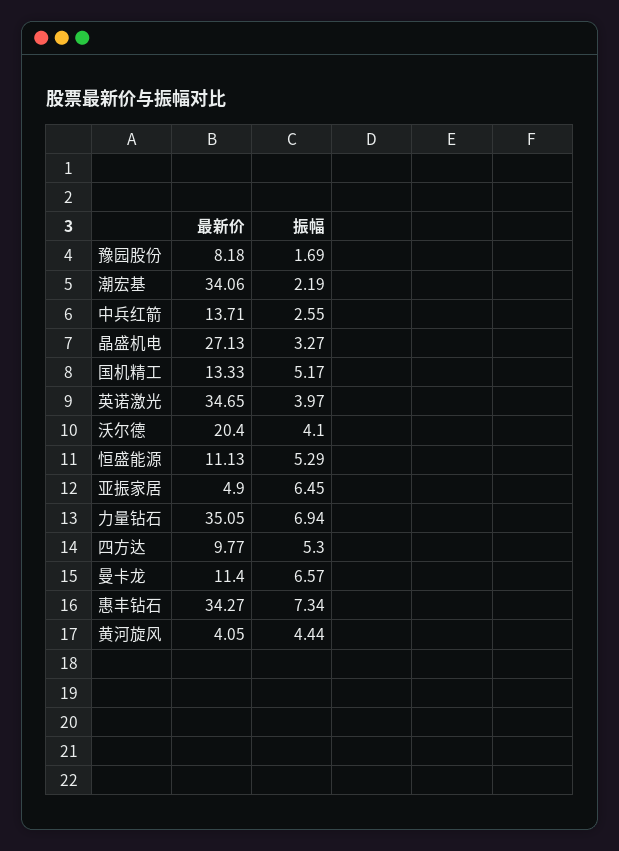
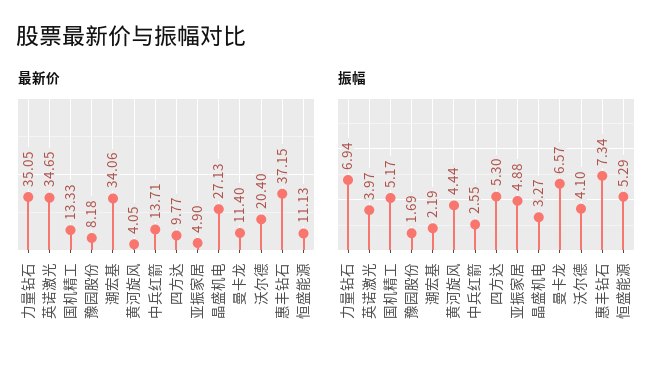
振幅, 亚振家居: 6.45 -> 4.88
最新价, 惠丰钻石: 34.27 -> 37.15

